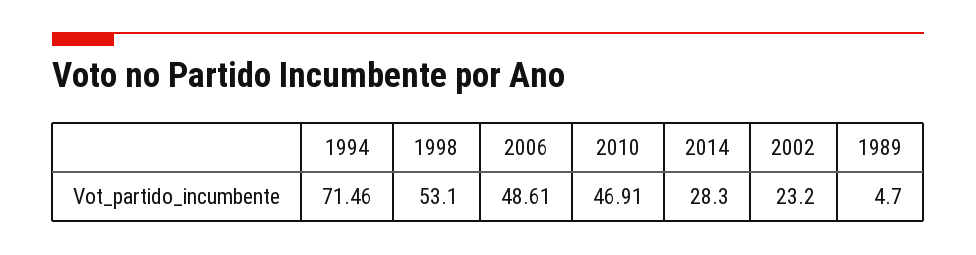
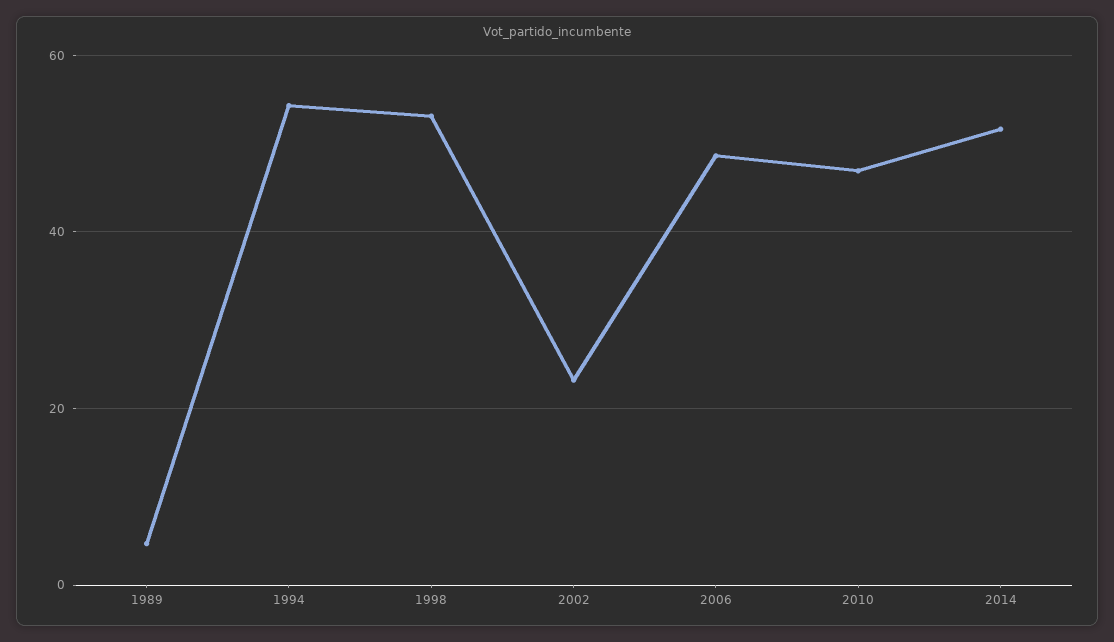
1994: 71.46 -> 54
2014: 28.3 -> 52

